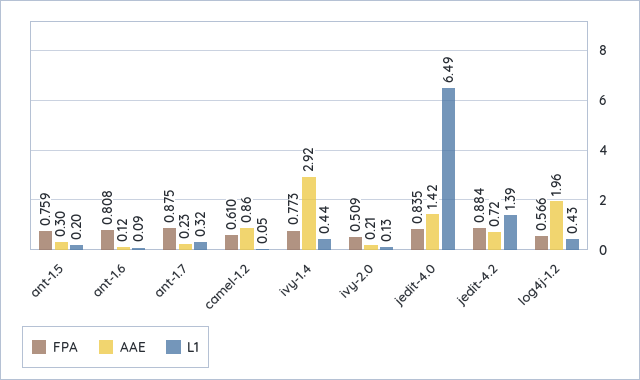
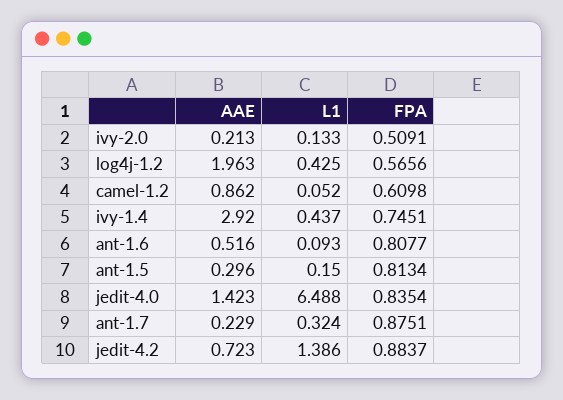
FPA, ant-1.5: 0.759 -> 0.8134
L1, ant-1.5: 0.2 -> 0.15
AAE, ant-1.6: 0.12 -> 0.516
FPA, ivy-1.4: 0.773 -> 0.7451

